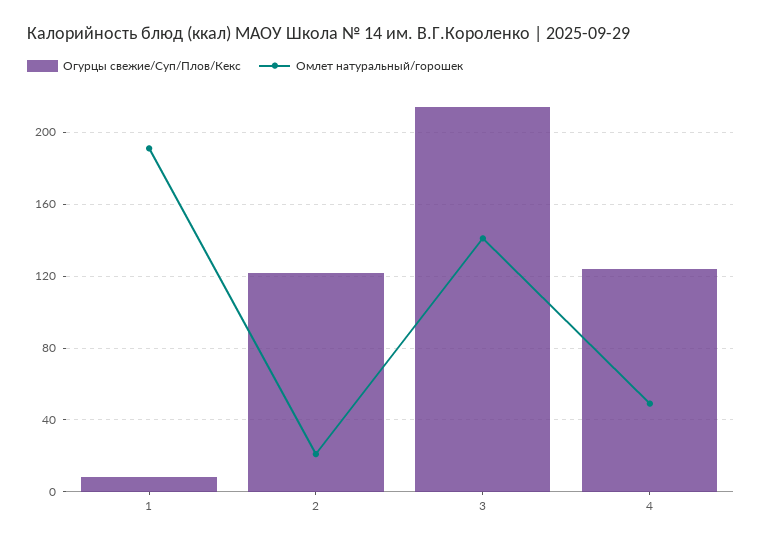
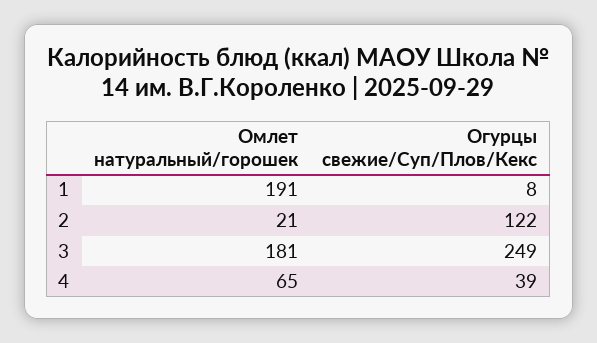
Огурцы свежие/Суп/Плов/Кекс, 3: 215 -> 249
Омлет натуральный/горошек, 3: 140 -> 181
Огурцы свежие/Суп/Плов/Кекс, 4: 125 -> 39
Омлет натуральный/горошек, 4: 50 -> 65

